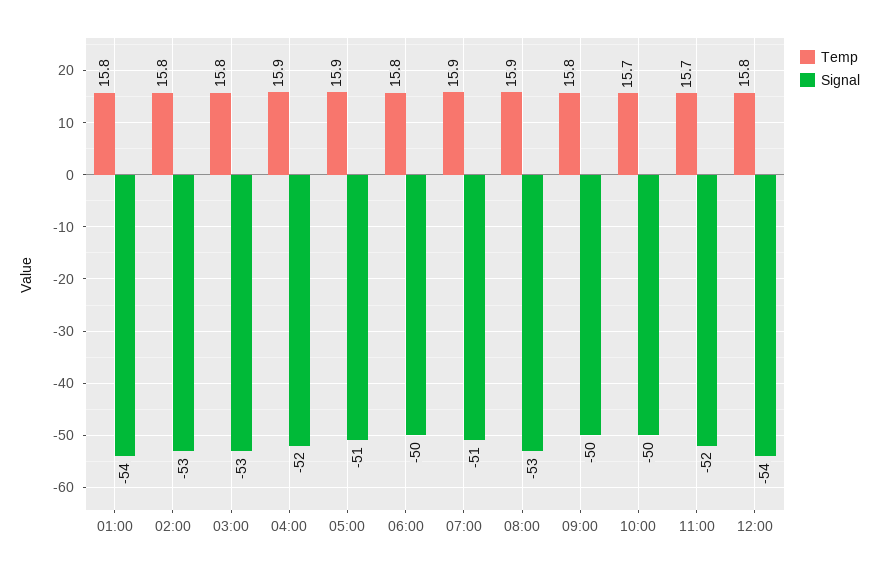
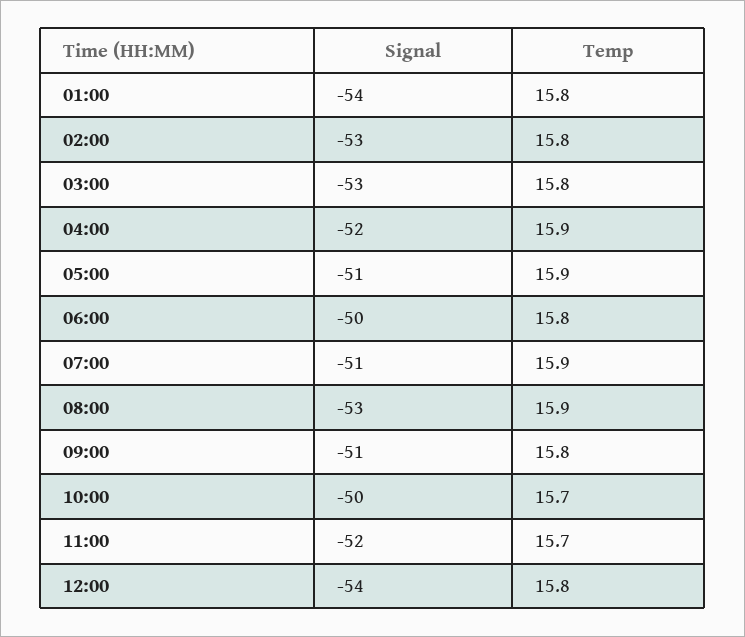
Signal, 09:00: -50 -> -51

